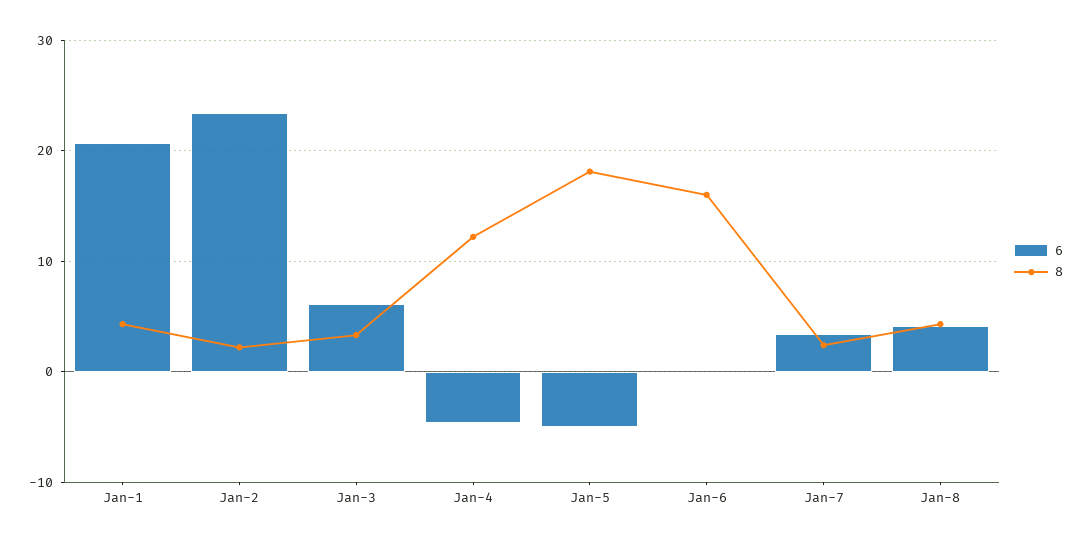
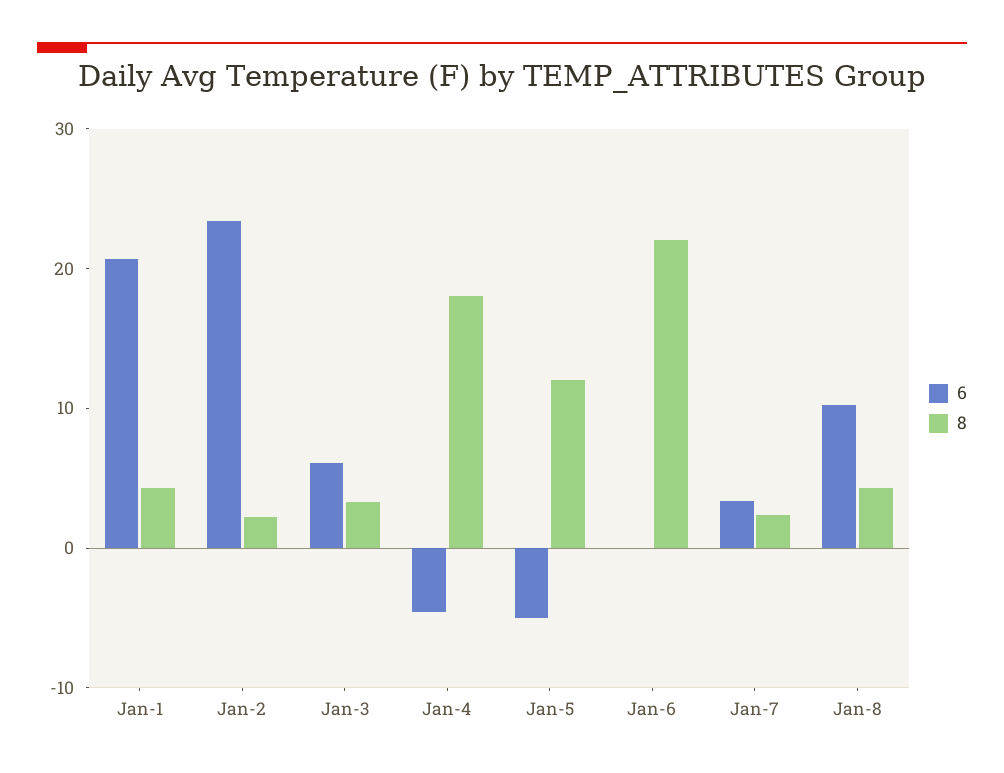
8, Jan-4: 12 -> 18
8, Jan-5: 18 -> 12
8, Jan-6: 16 -> 22
6, Jan-8: 4 -> 10

